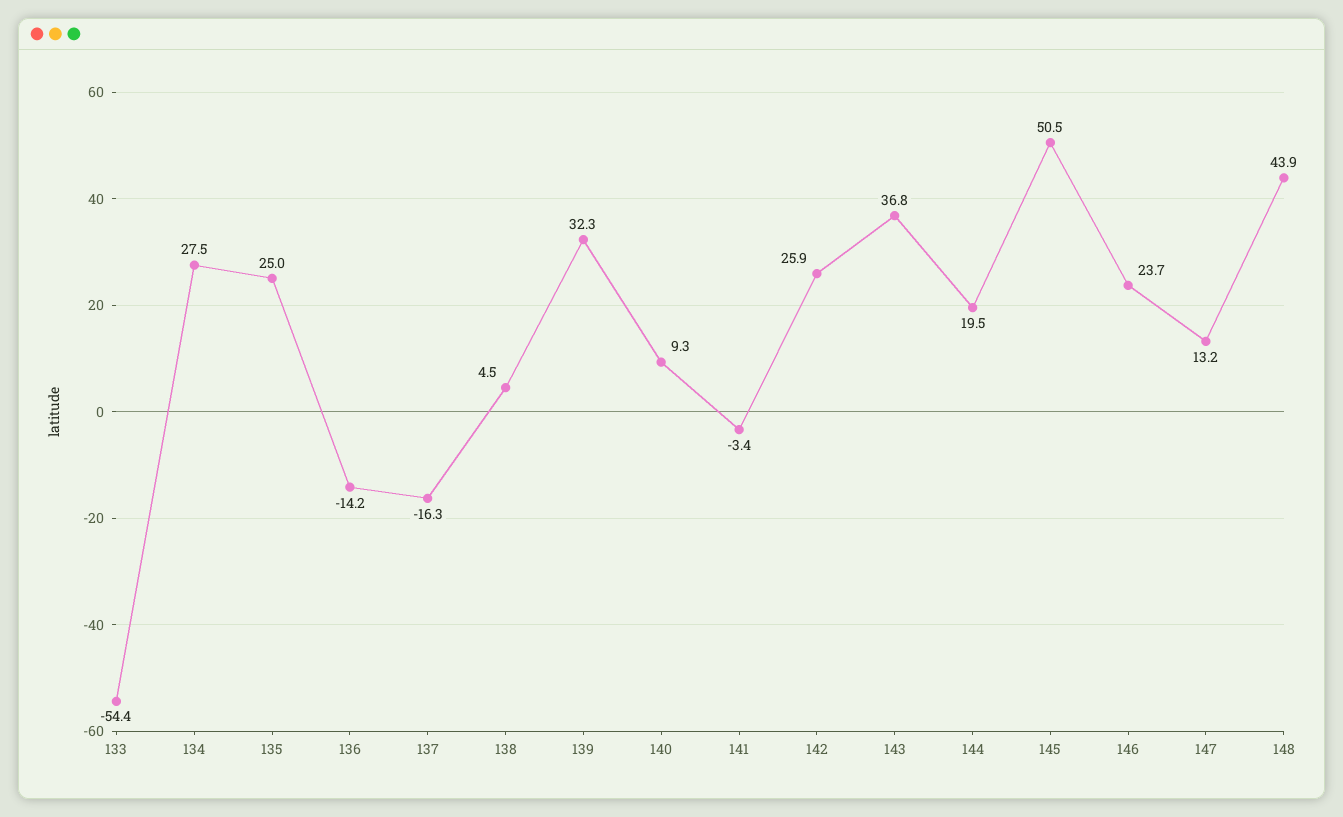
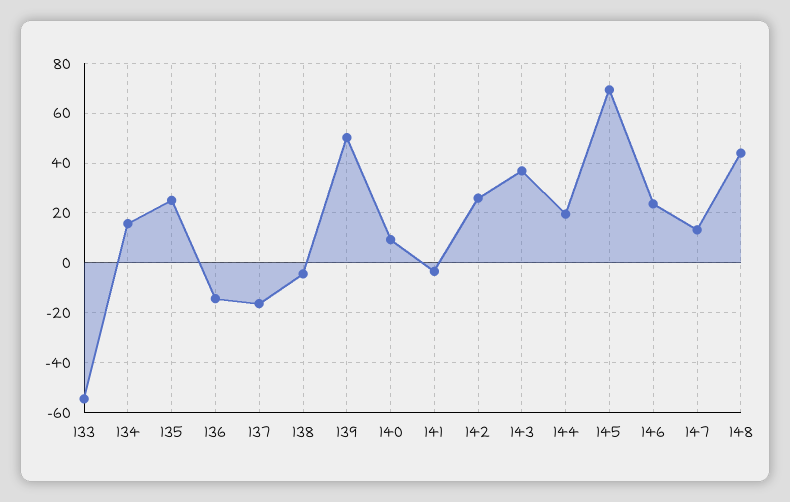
134: 27.5 -> 15
138: 4.5 -> -5
139: 32.3 -> 50
145: 50.5 -> 70

